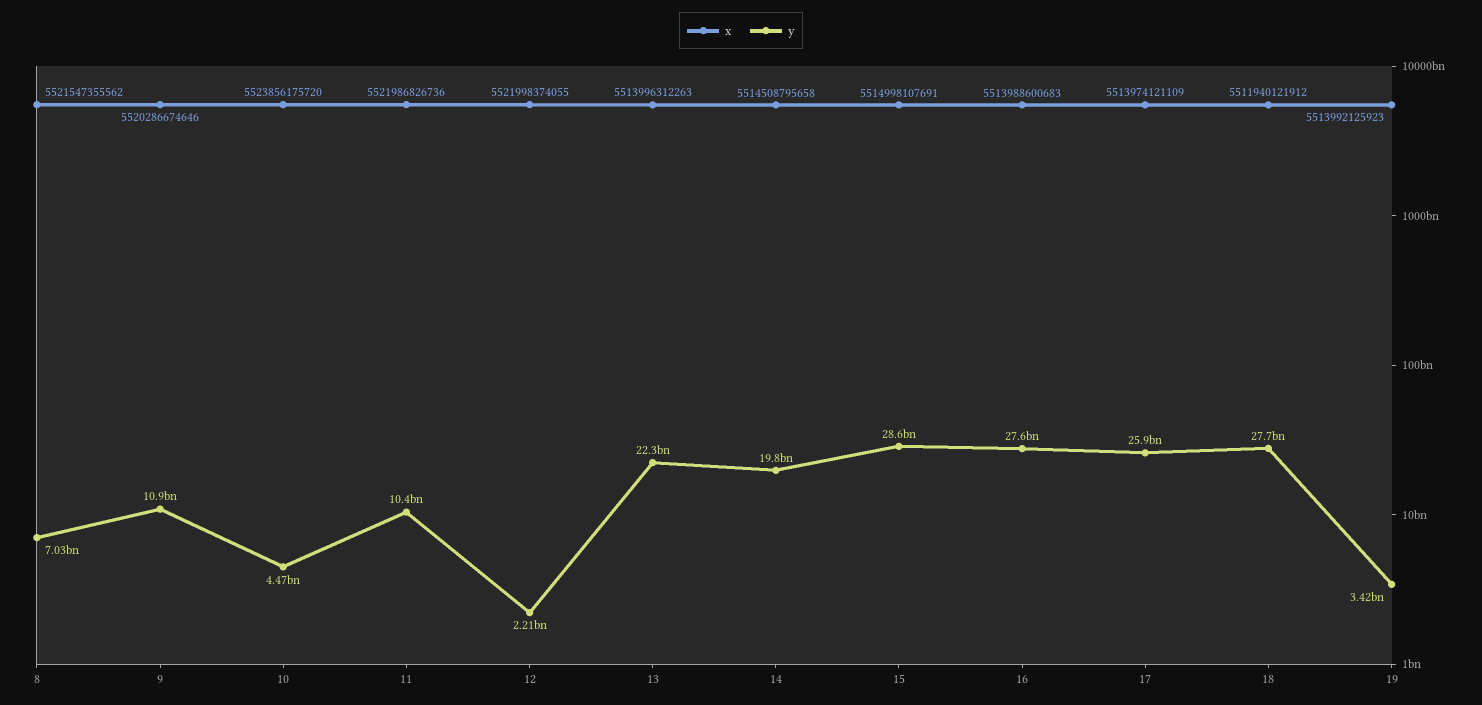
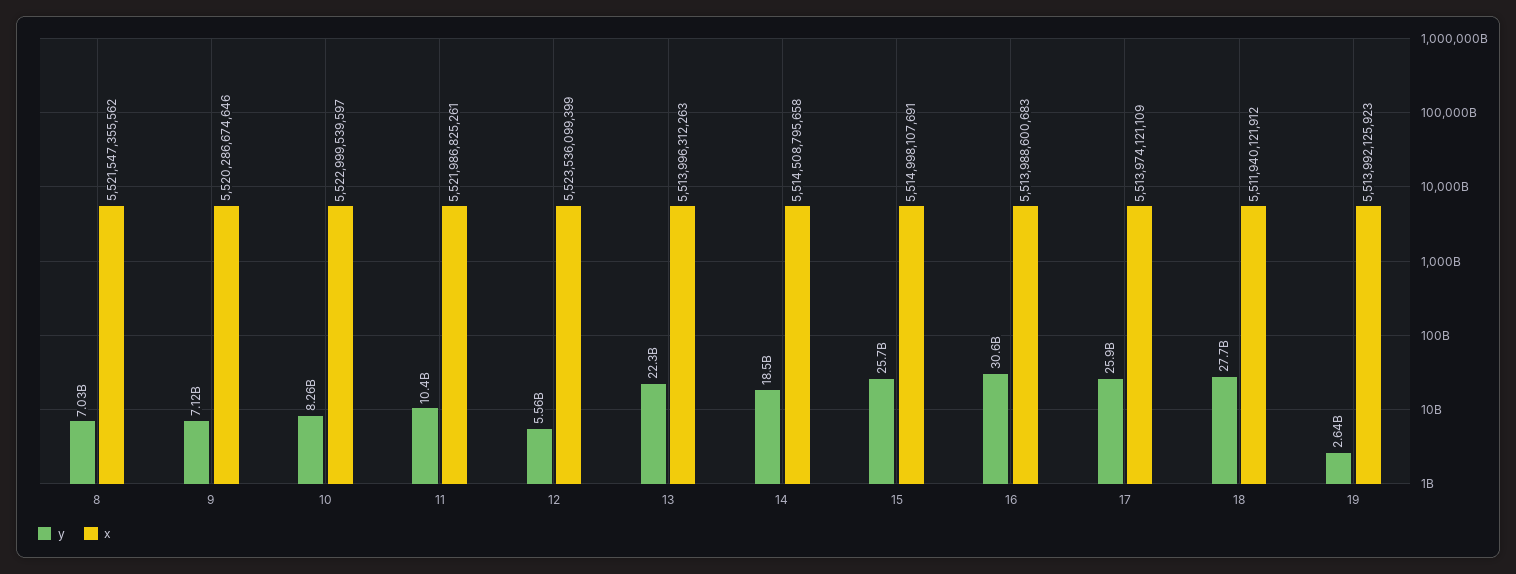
y, 9: 10900000000 -> 7120000000
x, 10: 5523856175720 -> 5522999539597
y, 10: 4470000000 -> 8260000000
x, 11: 5521986826736 -> 5521986825261
x, 12: 5521998374055 -> 5523536099399
y, 12: 2210000000 -> 5560000000
y, 14: 19800000000 -> 18500000000
y, 15: 28600000000 -> 25700000000
y, 16: 27600000000 -> 30600000000
y, 19: 3420000000 -> 2640000000

